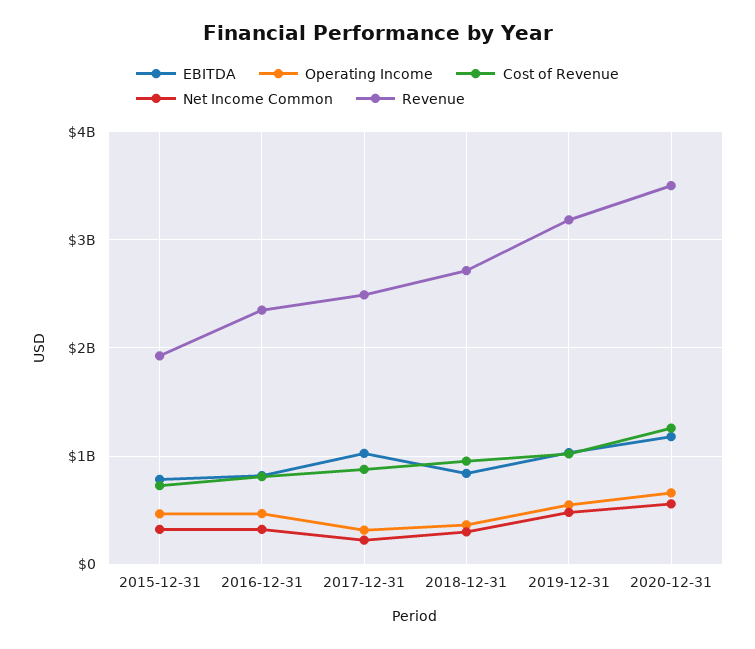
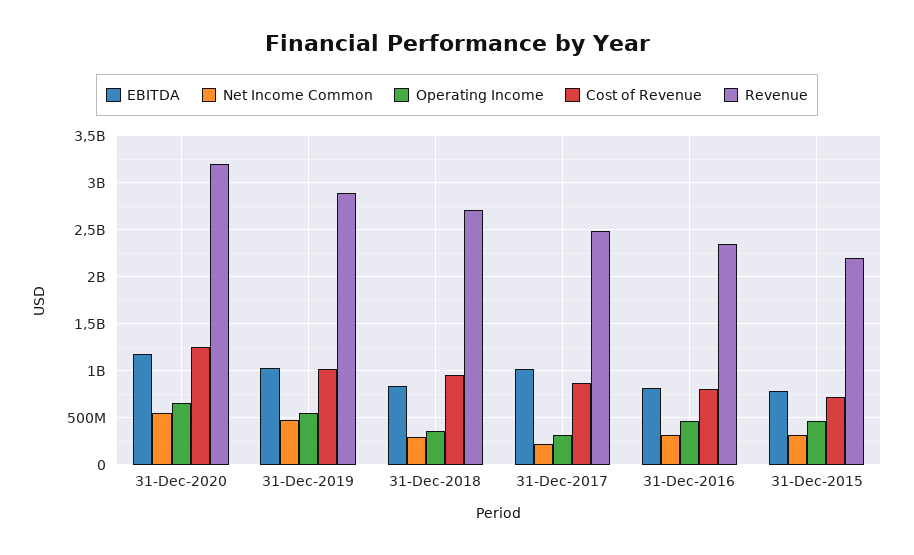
Revenue, 2015-12-31: 1900000000 -> 2200000000
Revenue, 2019-12-31: 3200000000 -> 2900000000
Revenue, 2020-12-31: 3500000000 -> 3200000000

